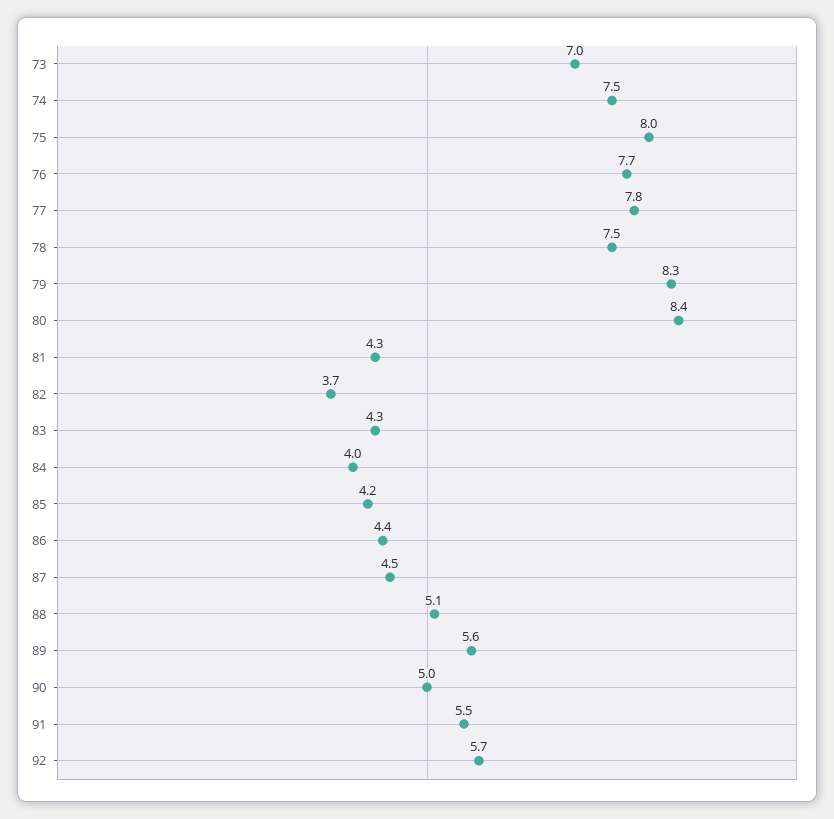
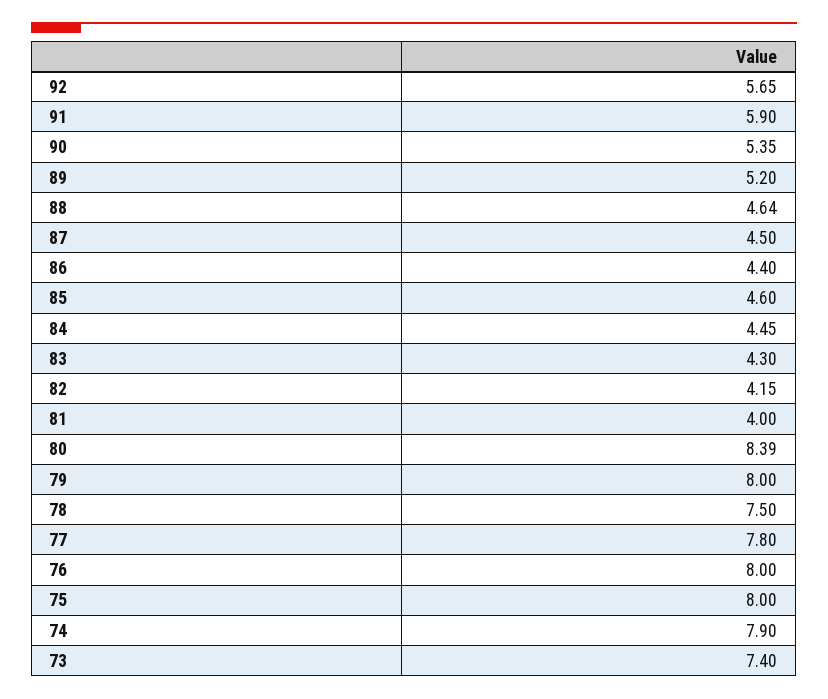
73: 7 -> 7.4
74: 7.5 -> 7.9
76: 7.7 -> 8
79: 8.3 -> 8
81: 4.3 -> 4
82: 3.7 -> 4.15
84: 4 -> 4.45
85: 4.2 -> 4.6
88: 5.1 -> 4.64
89: 5.6 -> 5.2
90: 5 -> 5.35
91: 5.5 -> 5.9

